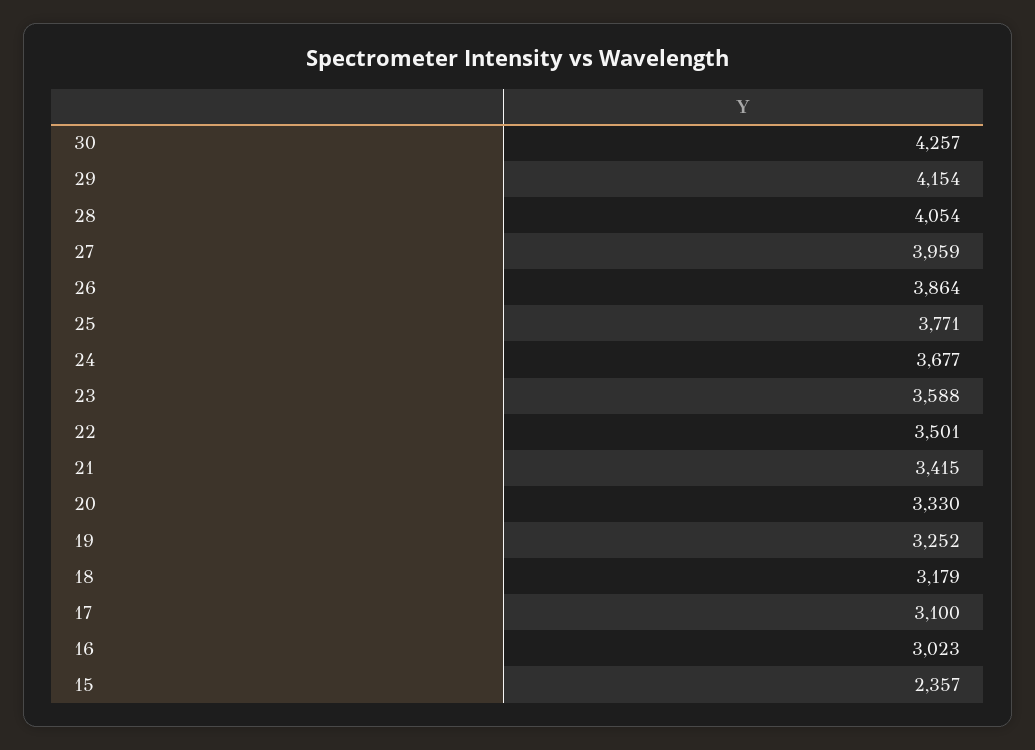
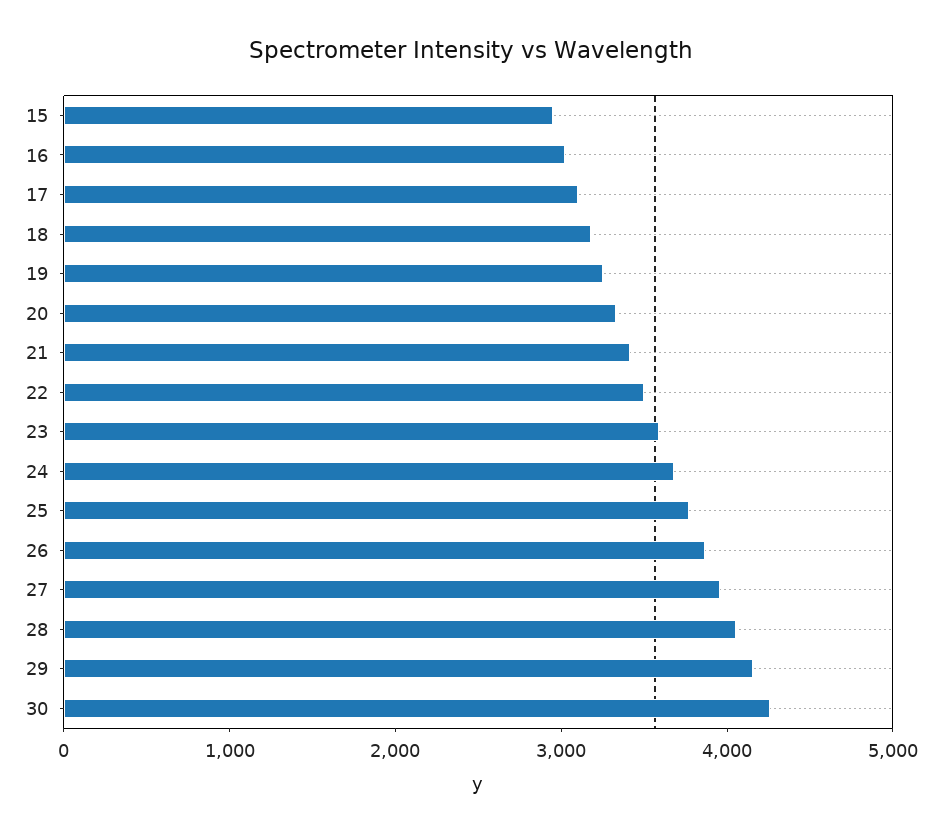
15: 2357 -> 3000

